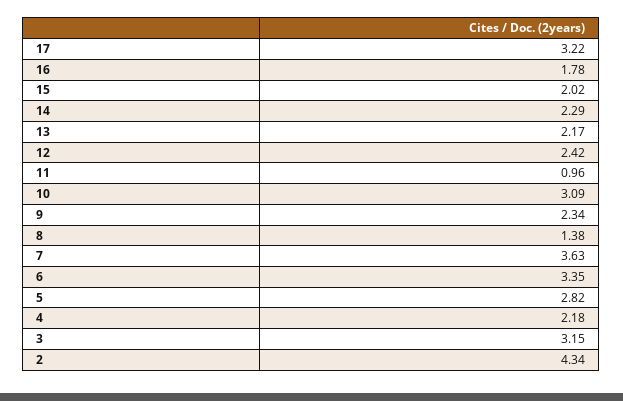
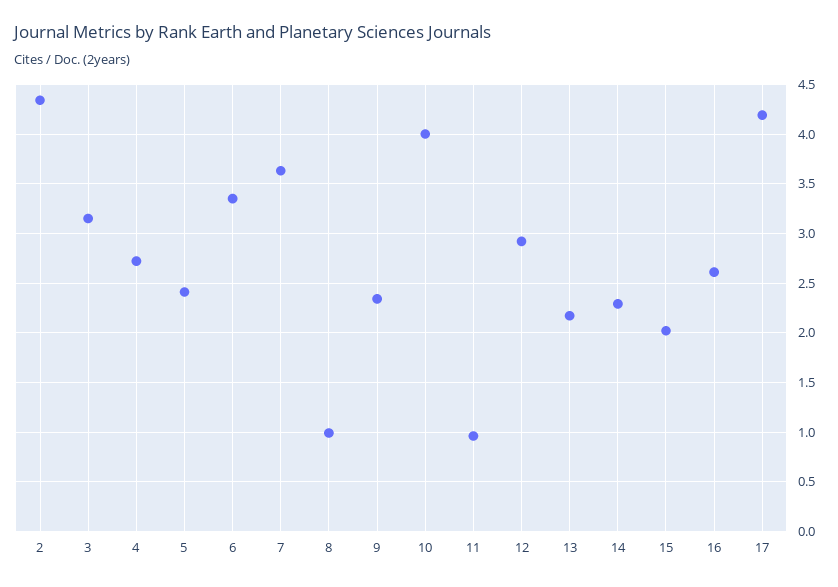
17: 3.22 -> 4.2
16: 1.78 -> 2.6
12: 2.42 -> 2.9
10: 3.09 -> 4
8: 1.38 -> 1
5: 2.82 -> 2.4
4: 2.18 -> 2.7

